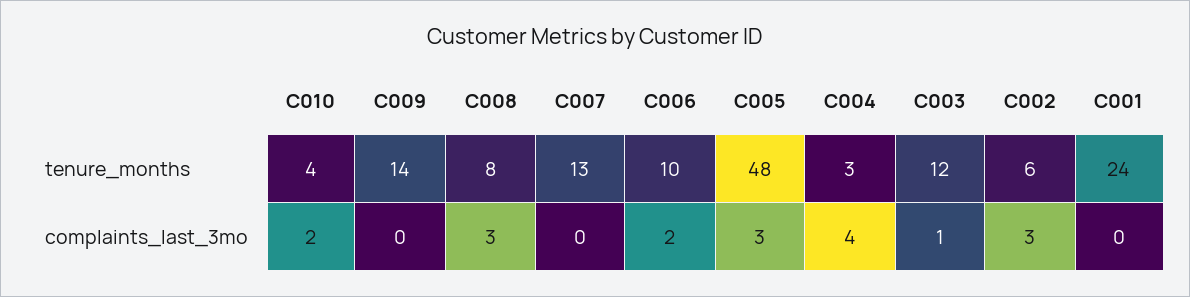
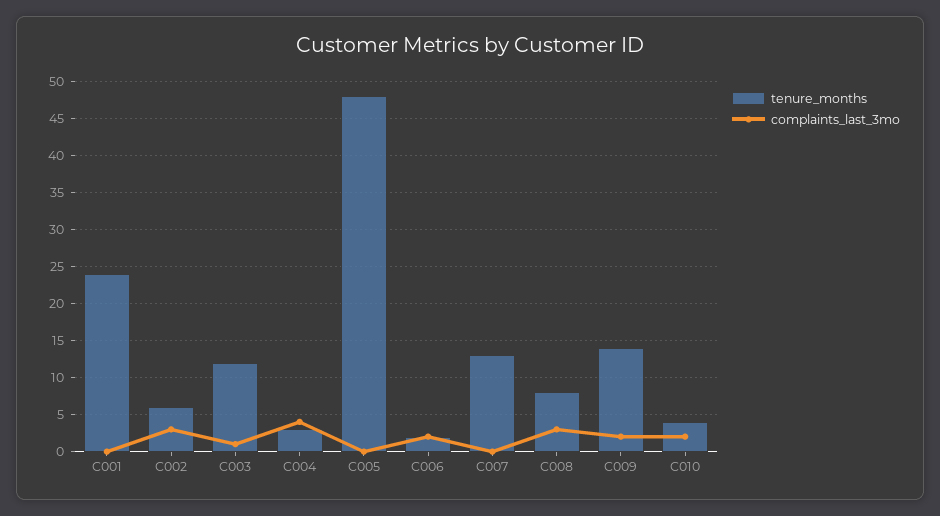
tenure_months, C006: 10 -> 2
complaints_last_3mo, C009: 0 -> 2
complaints_last_3mo, C005: 3 -> 0

